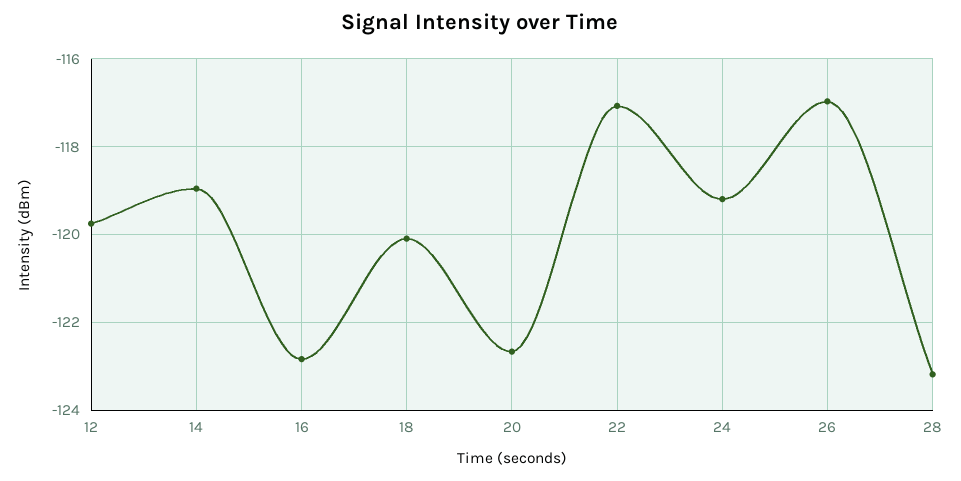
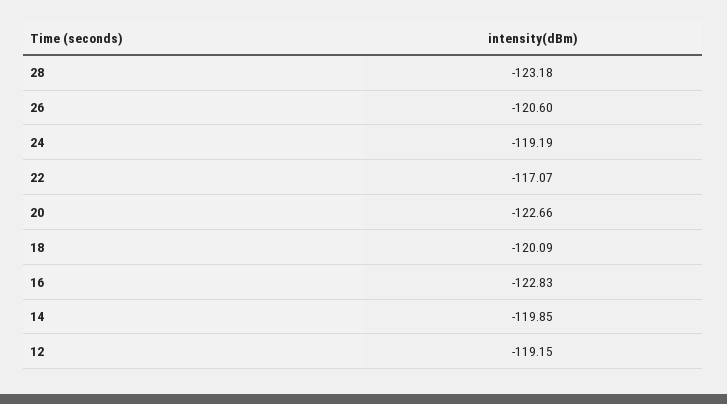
12: -119.8 -> -119.15
14: -119 -> -119.85
26: -117 -> -120.6

